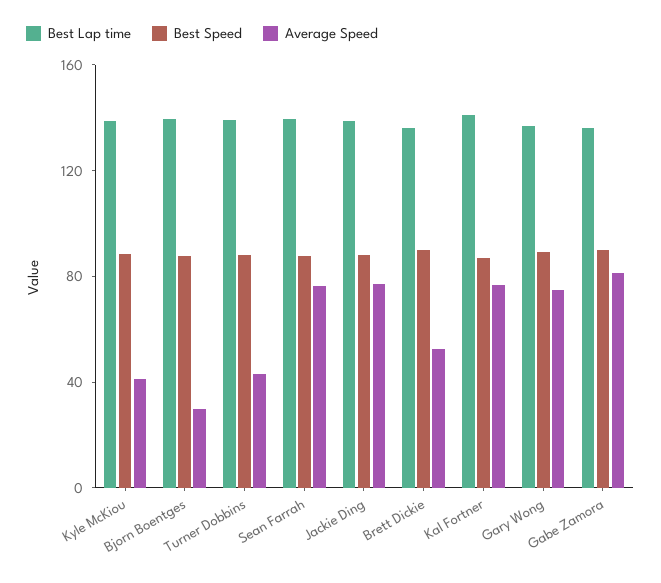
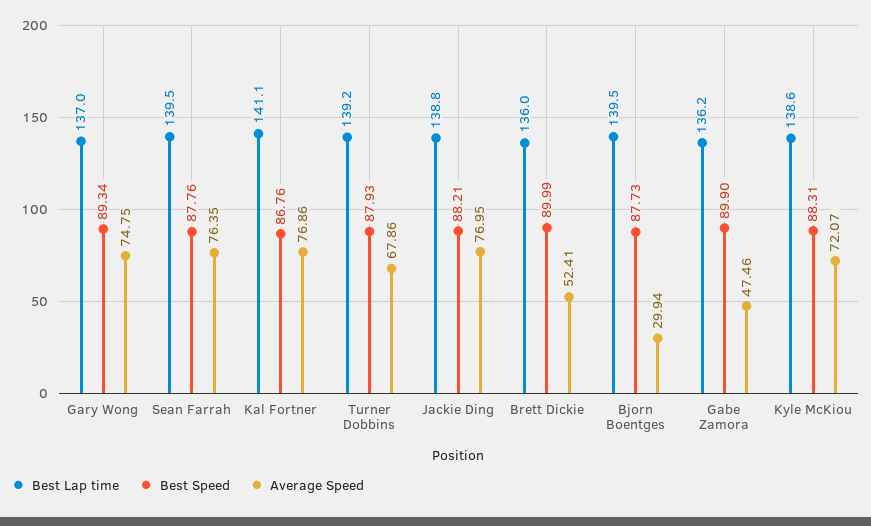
Average Speed, Kyle McKiou: 40 -> 72.07
Average Speed, Turner Dobbins: 40 -> 67.86
Average Speed, Gabe Zamora: 80 -> 47.46

